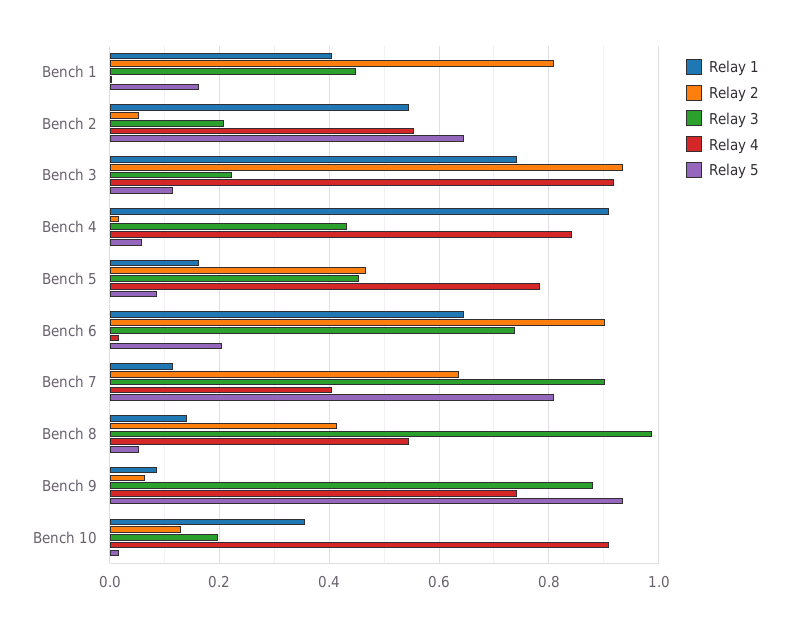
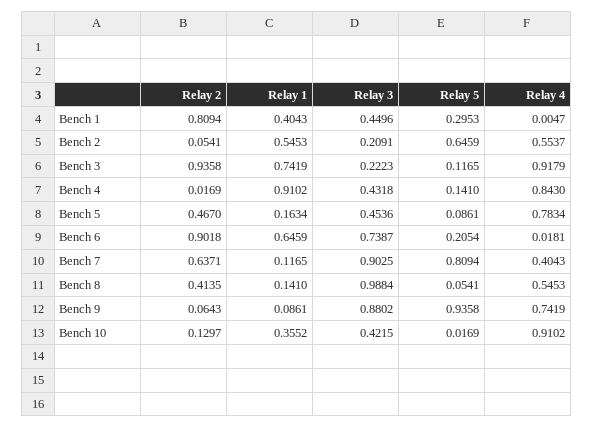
Relay 5, Bench 1: 0.16 -> 0.2953
Relay 5, Bench 4: 0.06 -> 0.141
Relay 3, Bench 10: 0.2 -> 0.4215

